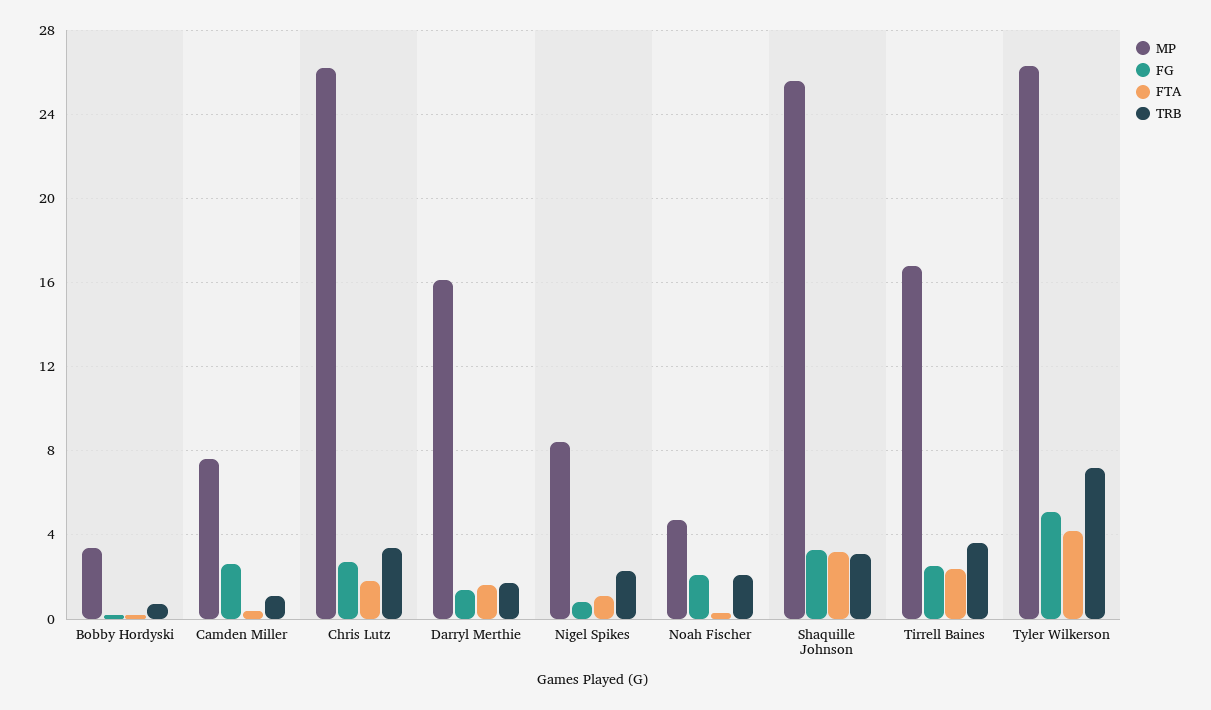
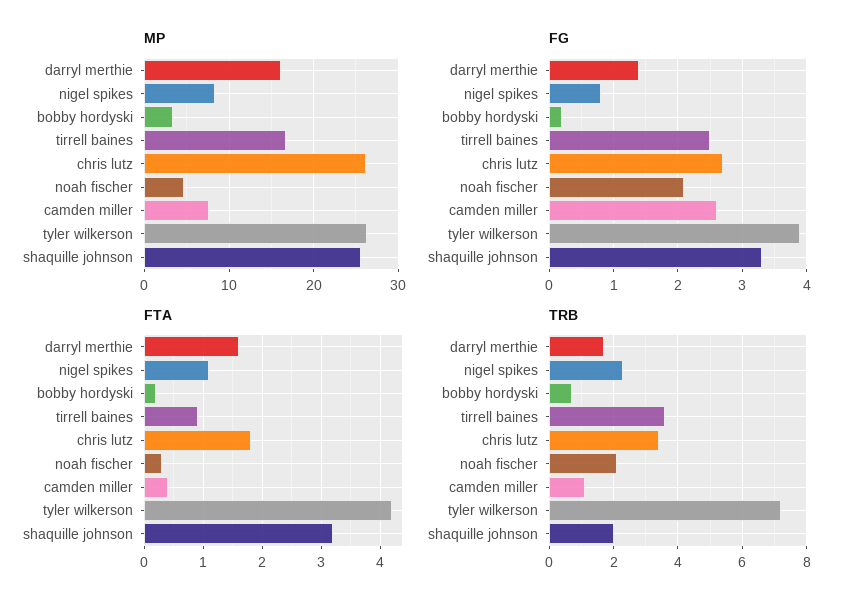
TRB, Shaquille Johnson: 3 -> 2
FTA, Tirrell Baines: 2.5 -> 1
FG, Tyler Wilkerson: 5 -> 3.9

